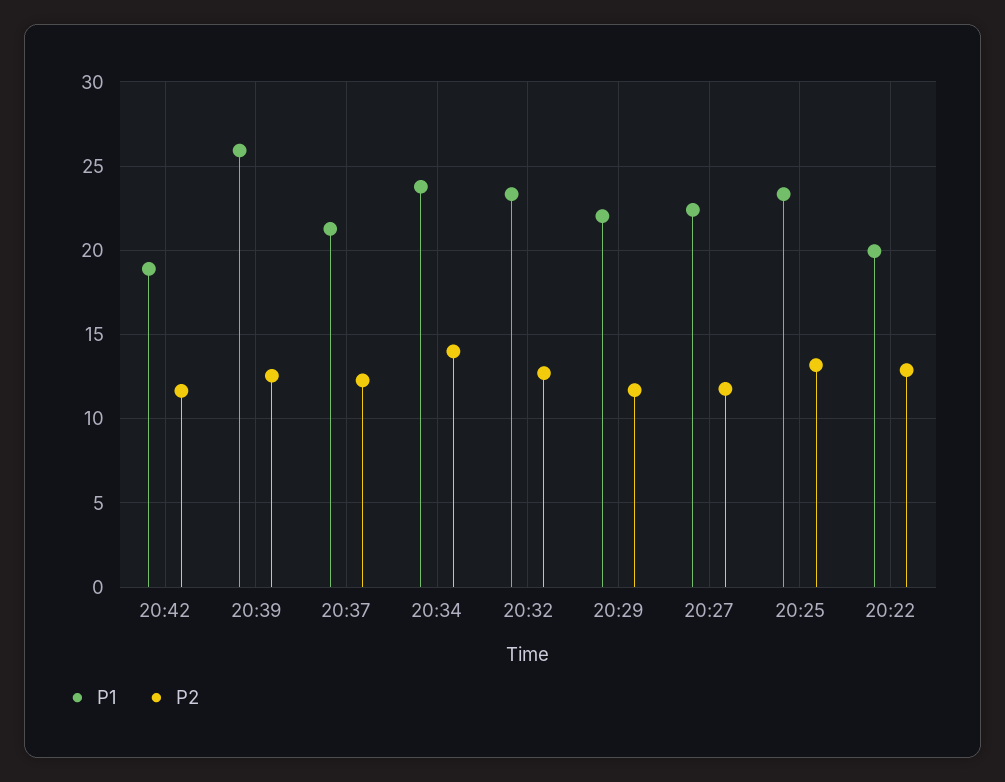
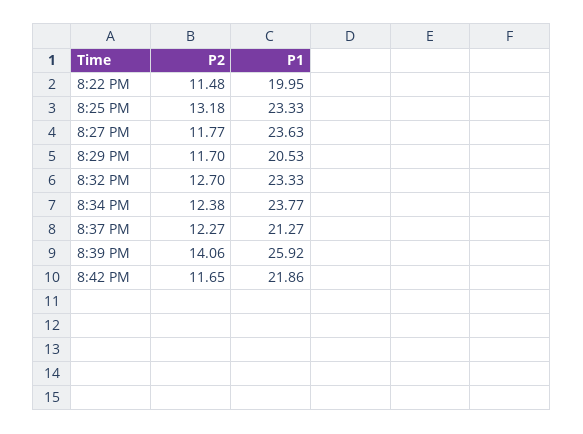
P1, 20:42: 19 -> 21.86
P2, 20:39: 12.5 -> 14.06
P2, 20:34: 14 -> 12.38
P1, 20:29: 22 -> 20.53
P1, 20:27: 22.5 -> 23.63
P2, 20:22: 13 -> 11.48

